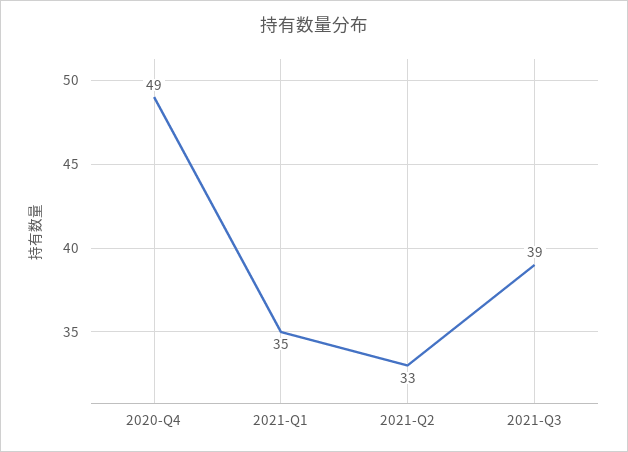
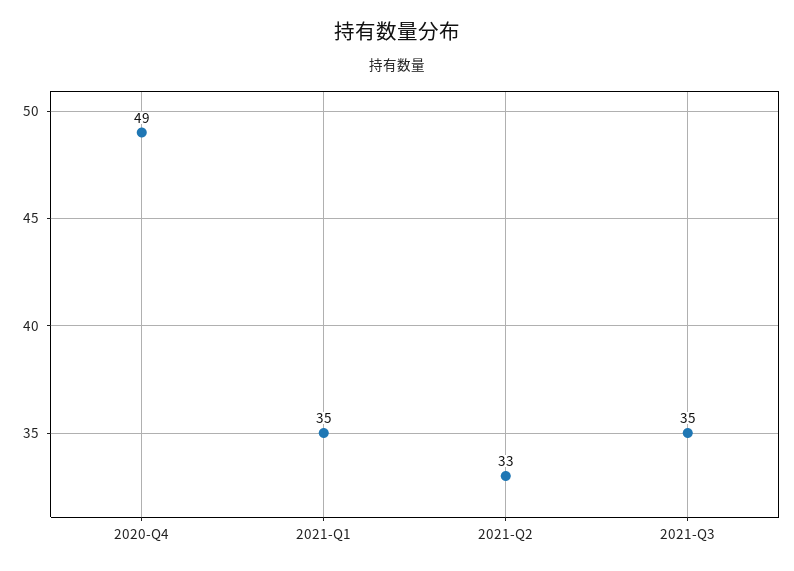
2021-Q3: 39 -> 35

